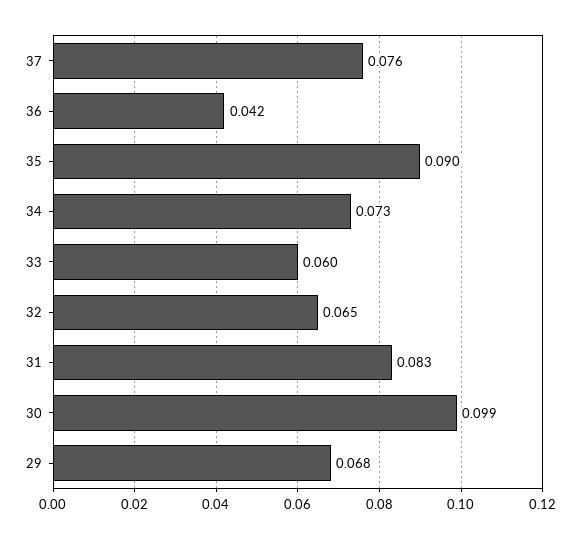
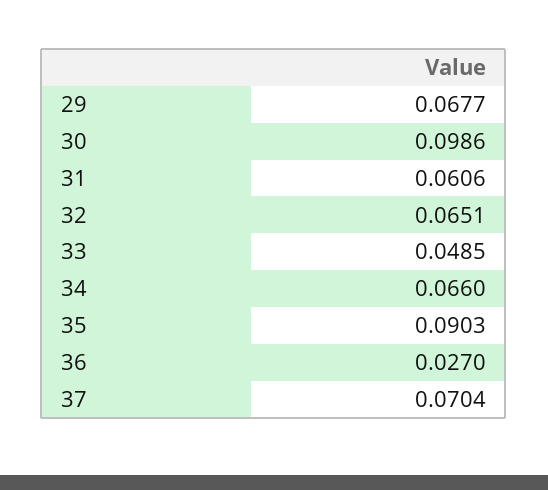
37: 0.076 -> 0.0704
36: 0.042 -> 0.027
34: 0.073 -> 0.066
33: 0.06 -> 0.0485
31: 0.083 -> 0.0606

